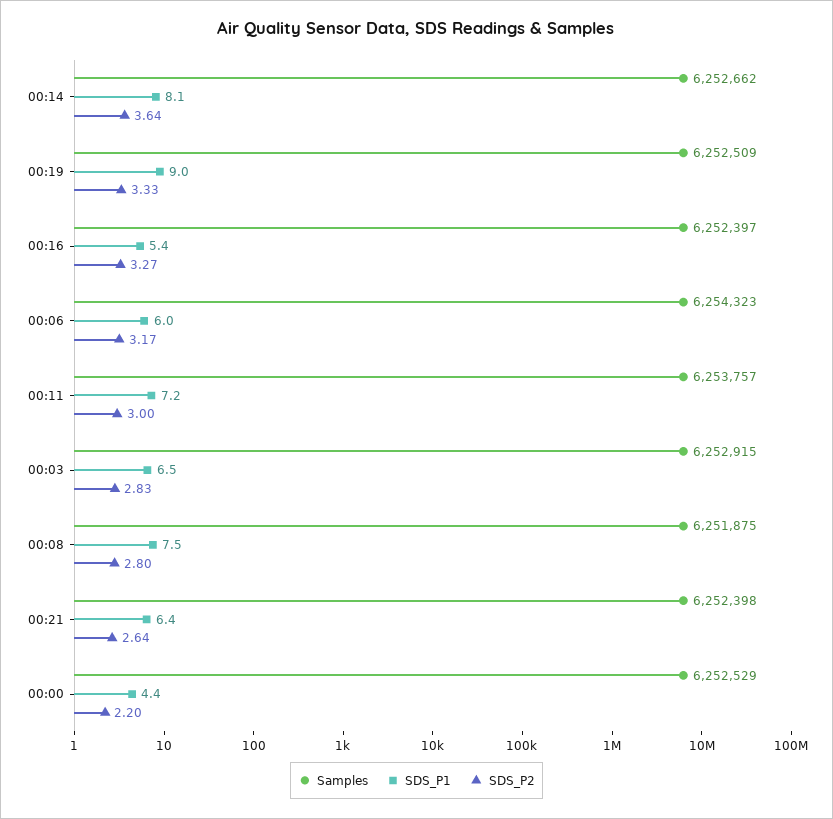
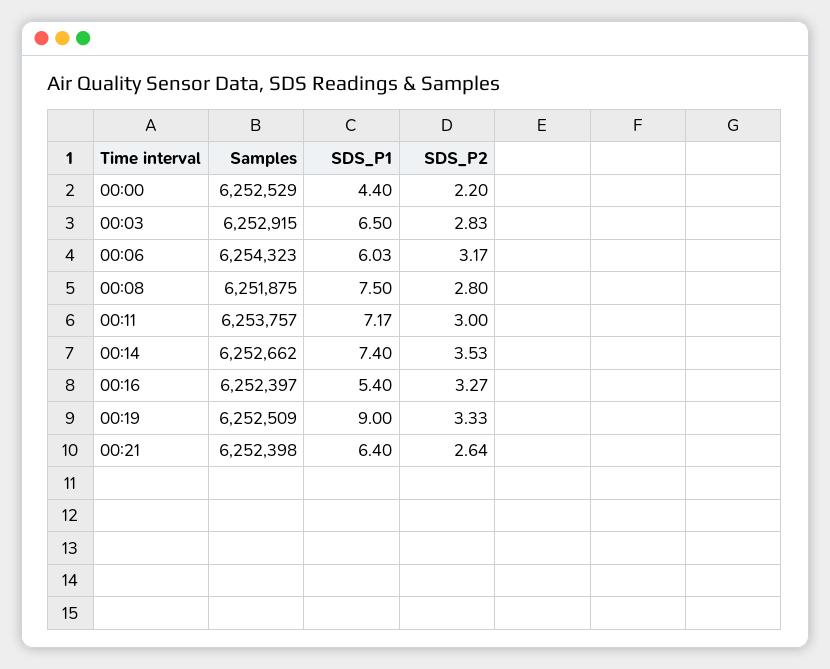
SDS_P1, 00:14: 8.1 -> 7.4
SDS_P2, 00:14: 3.64 -> 3.53

